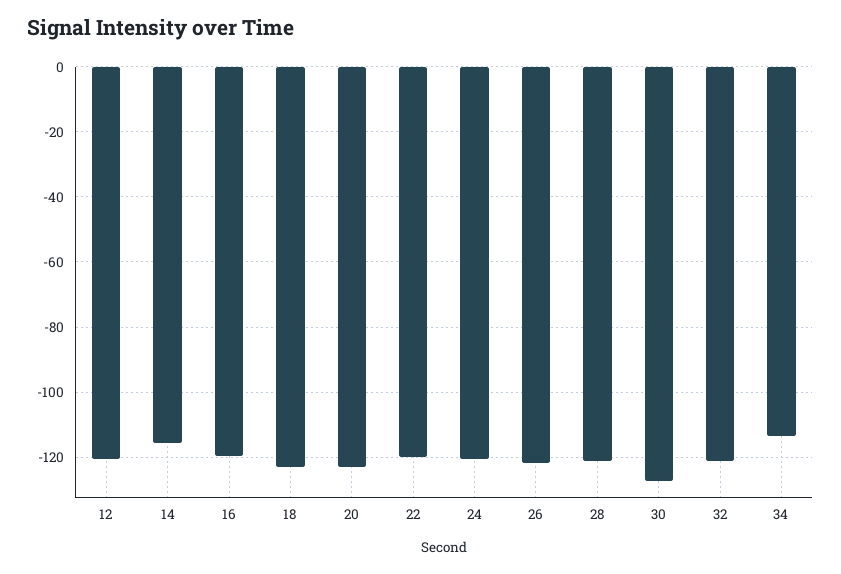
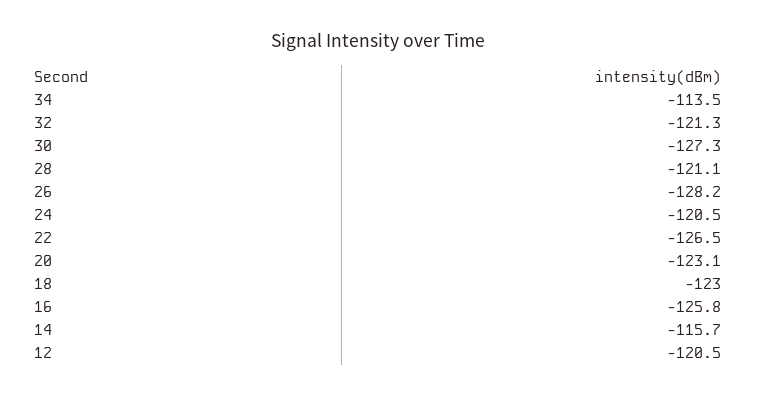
16: -120 -> -125.8
22: -120 -> -126.5
26: -122 -> -128.2

